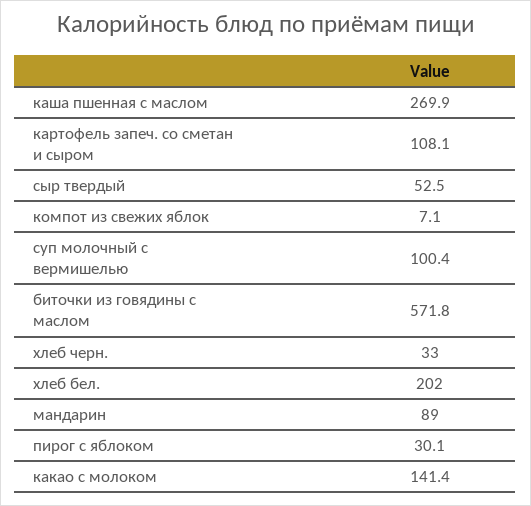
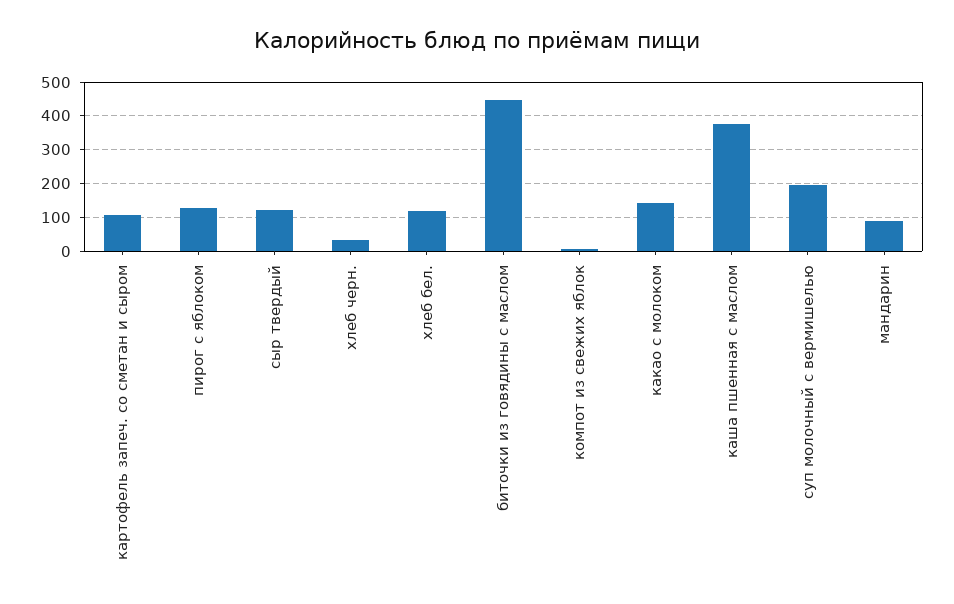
каша пшенная с маслом: 269.9 -> 380
сыр твердый: 52.5 -> 120
суп молочный с вермишелью: 100.4 -> 200
биточки из говядины с маслом: 571.8 -> 440
хлеб бел.: 202 -> 120
пирог с яблоком: 30.1 -> 120

